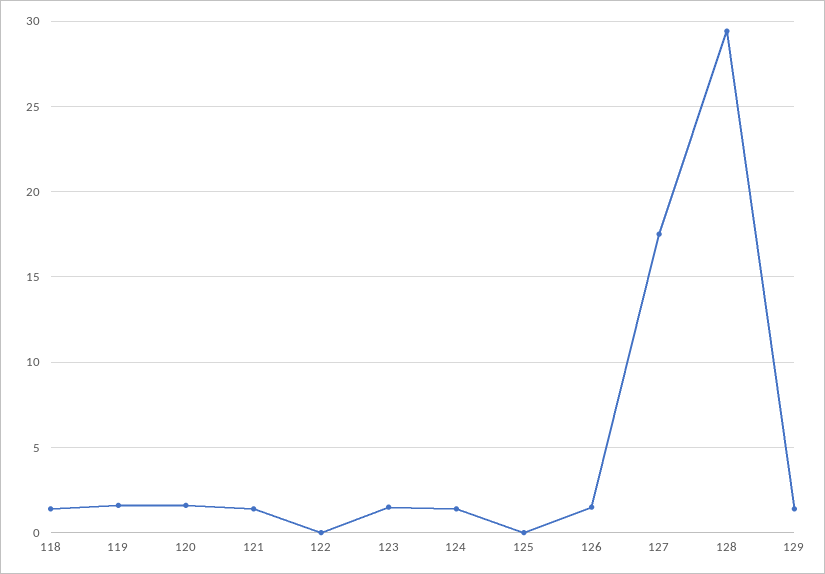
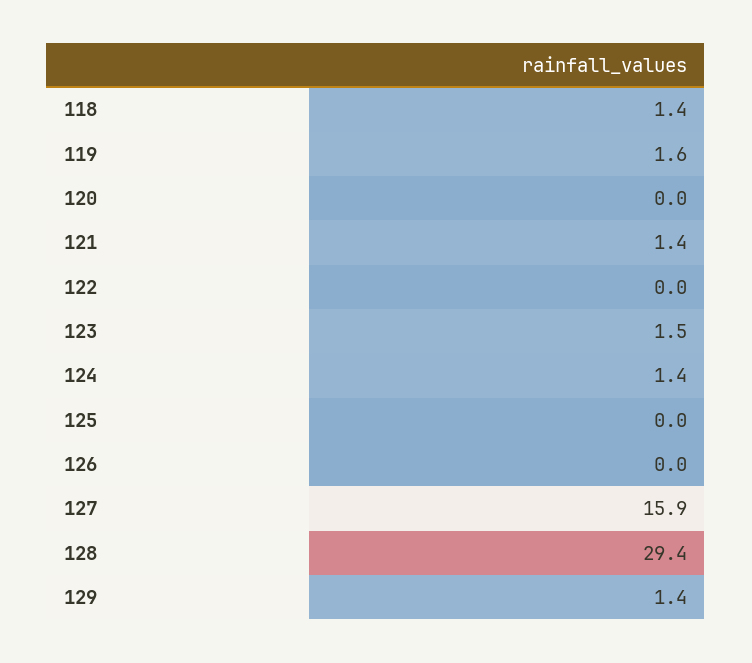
120: 1.5 -> 0
126: 1.5 -> 0
127: 17.5 -> 15.9

